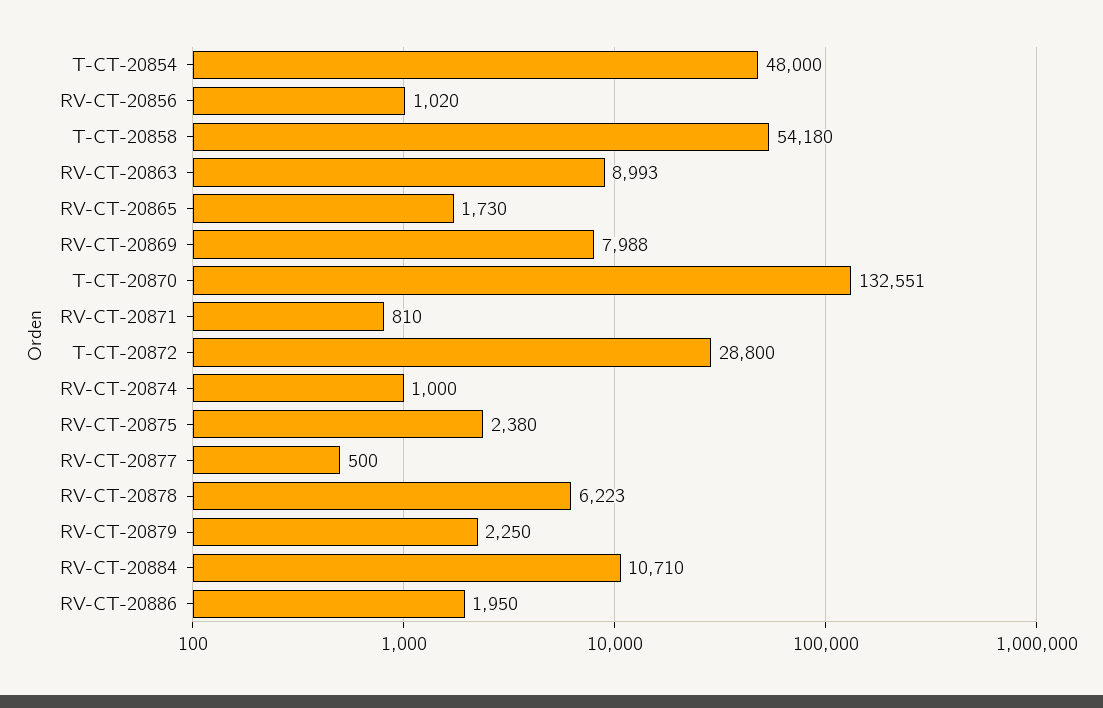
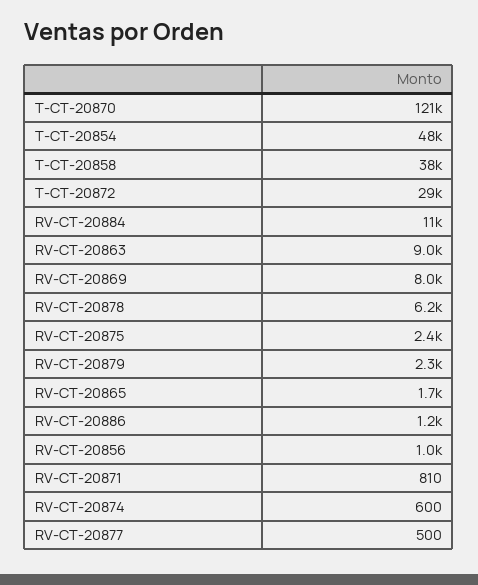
T-CT-20858: 54180 -> 38000
T-CT-20870: 132551 -> 121000
RV-CT-20874: 1000 -> 600
RV-CT-20886: 1950 -> 1200

